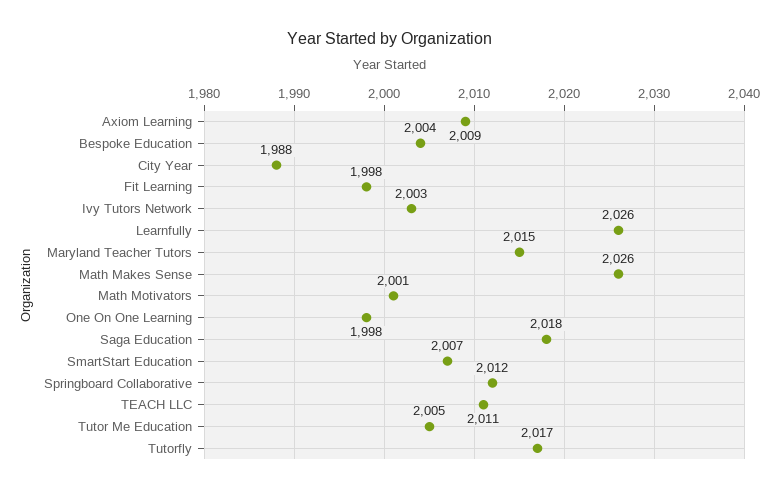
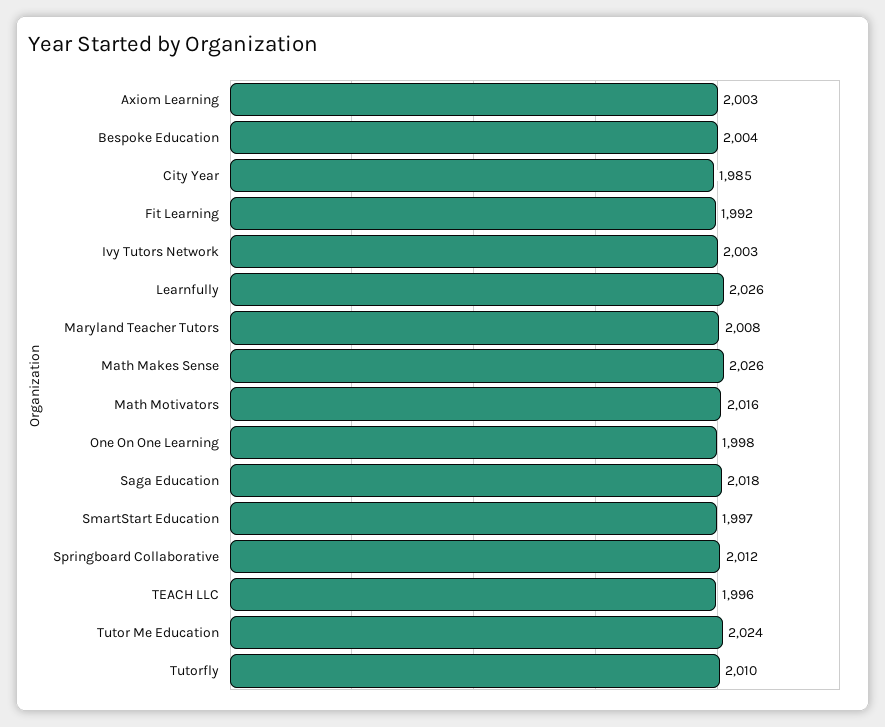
Axiom Learning: 2009 -> 2003
City Year: 1988 -> 1985
Fit Learning: 1998 -> 1992
Maryland Teacher Tutors: 2015 -> 2008
Math Motivators: 2001 -> 2016
SmartStart Education: 2007 -> 1997
TEACH LLC: 2011 -> 1996
Tutor Me Education: 2005 -> 2024
Tutorfly: 2017 -> 2010

